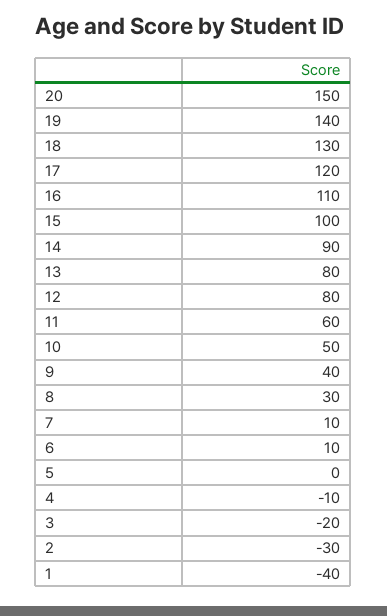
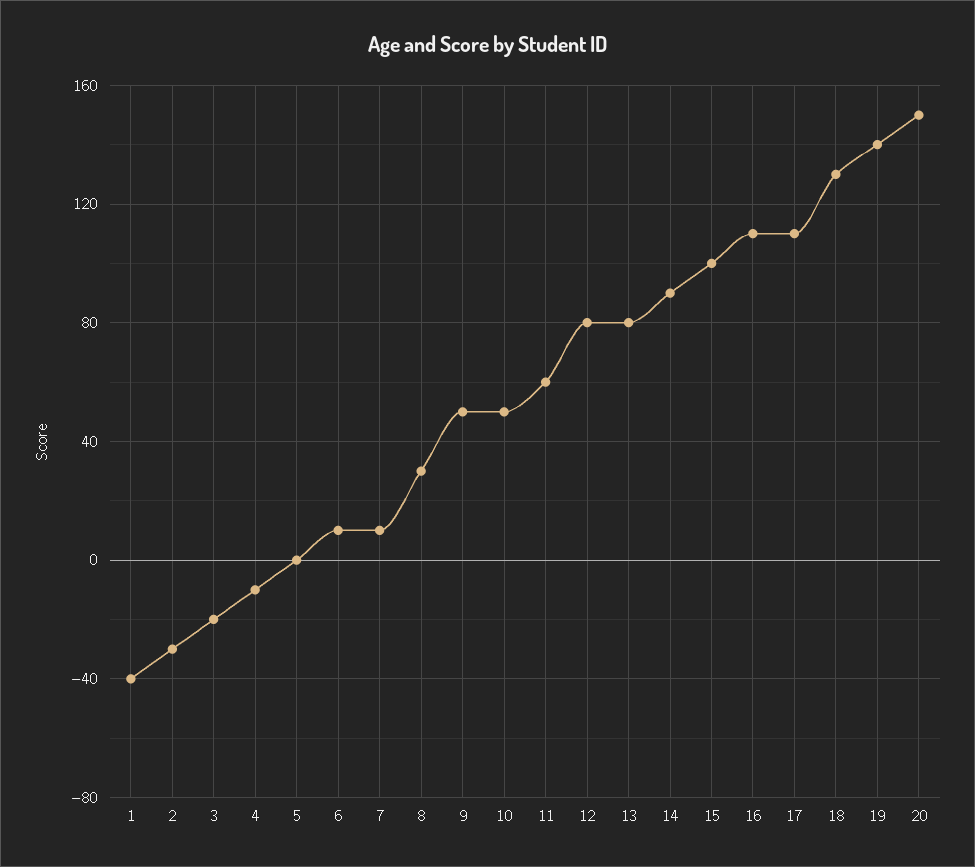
17: 120 -> 110
9: 40 -> 50

